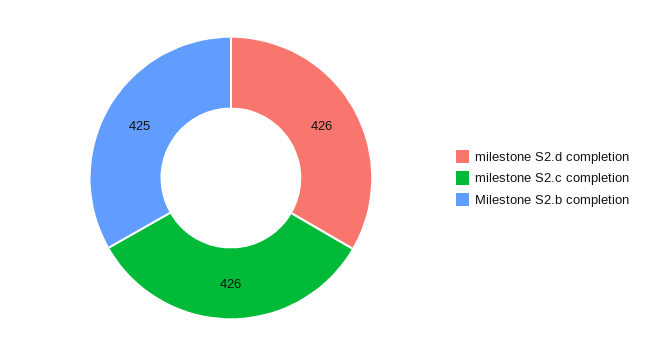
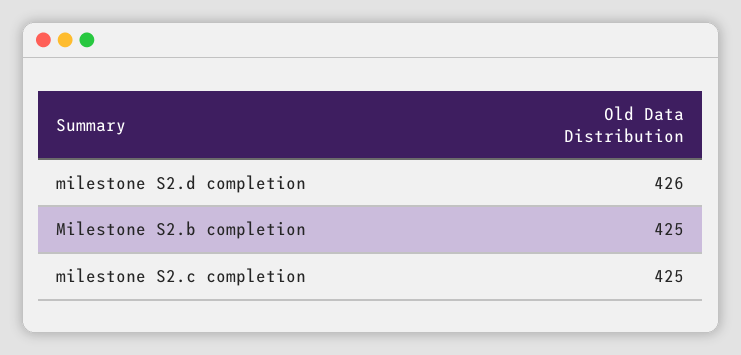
milestone S2.c completion: 426 -> 425

